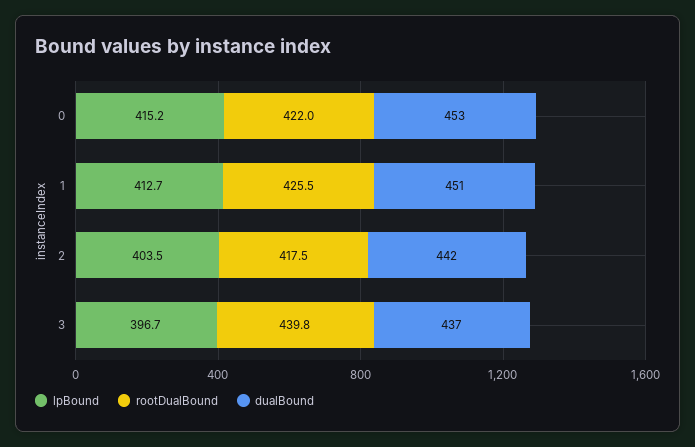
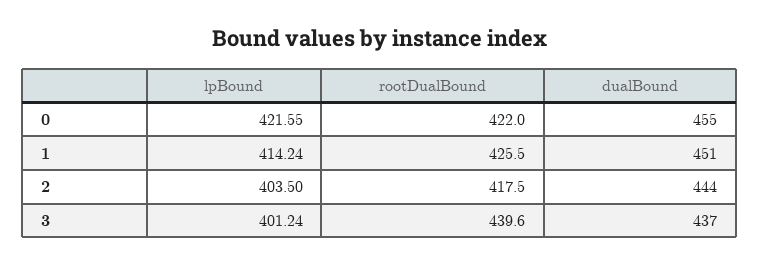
lpBound, 0: 415.2 -> 421.55
dualBound, 0: 453 -> 455
lpBound, 1: 412.7 -> 414.24
dualBound, 2: 442 -> 444
lpBound, 3: 396.7 -> 401.24
rootDualBound, 3: 439.8 -> 439.6

